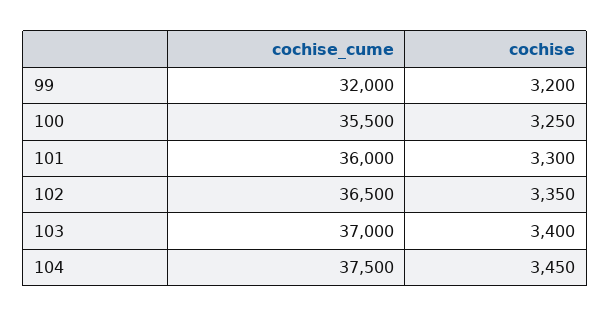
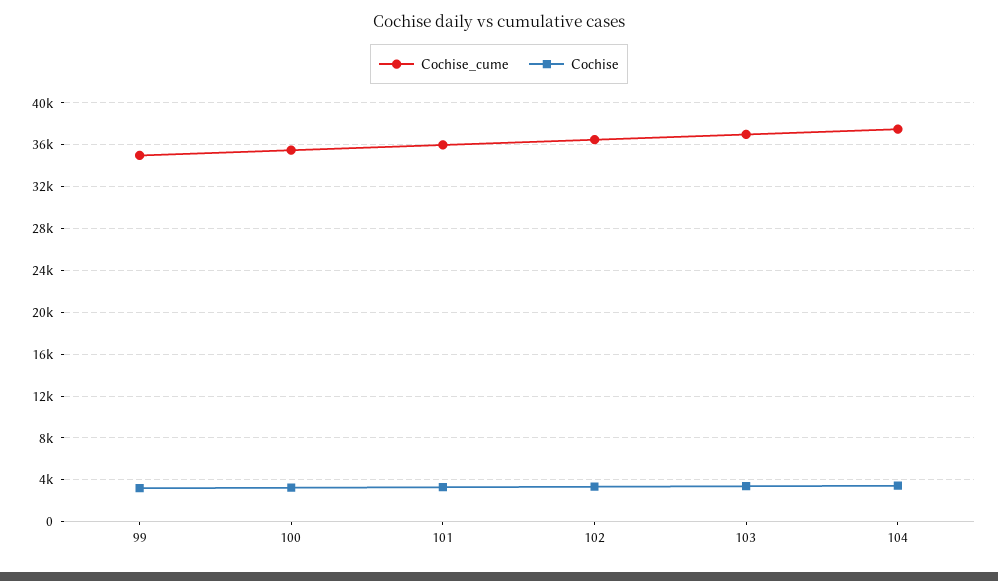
cochise_cume, 99: 32000 -> 35000

